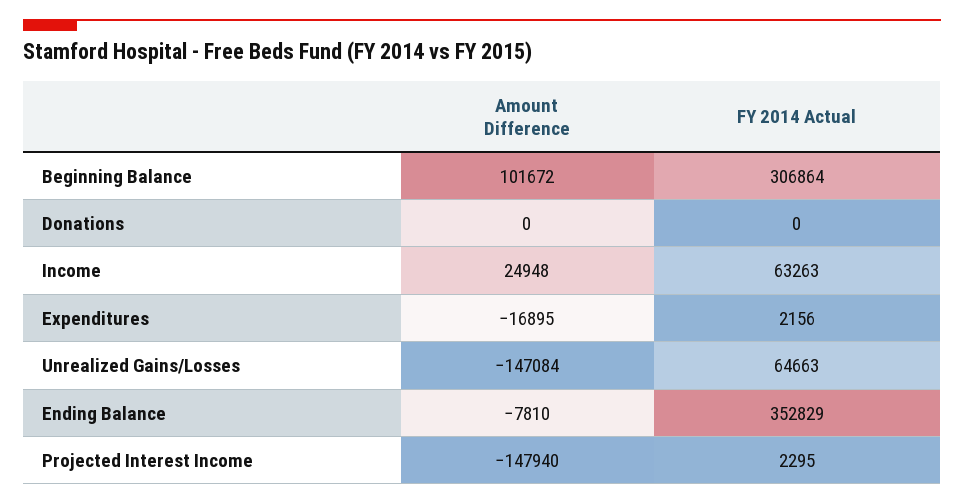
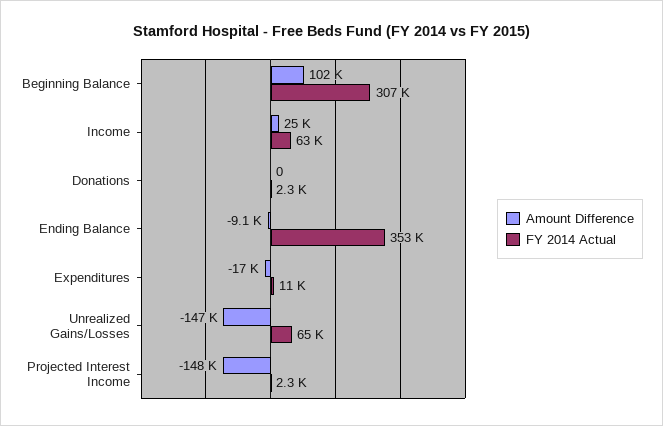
FY 2014 Actual, Donations: 0 -> 2300
FY 2014 Actual, Expenditures: 2156 -> 11000
Amount Difference, Ending Balance: -7810 -> -9100

